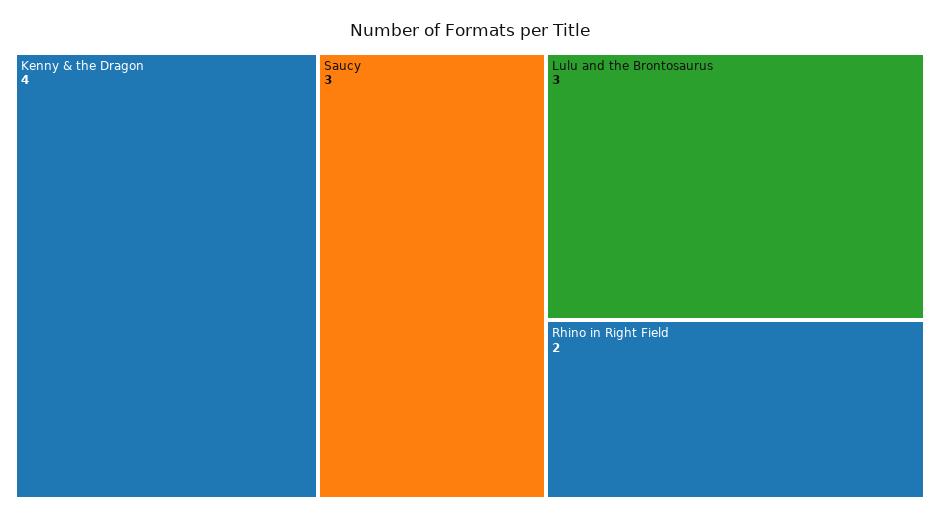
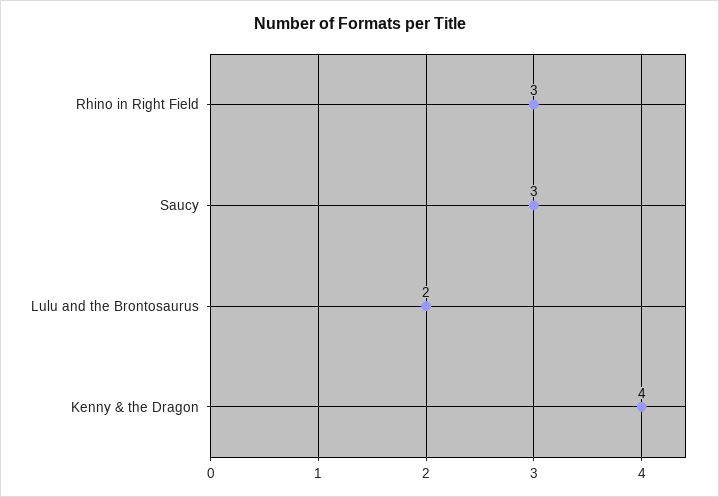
Lulu and the Brontosaurus: 3 -> 2
Rhino in Right Field: 2 -> 3

